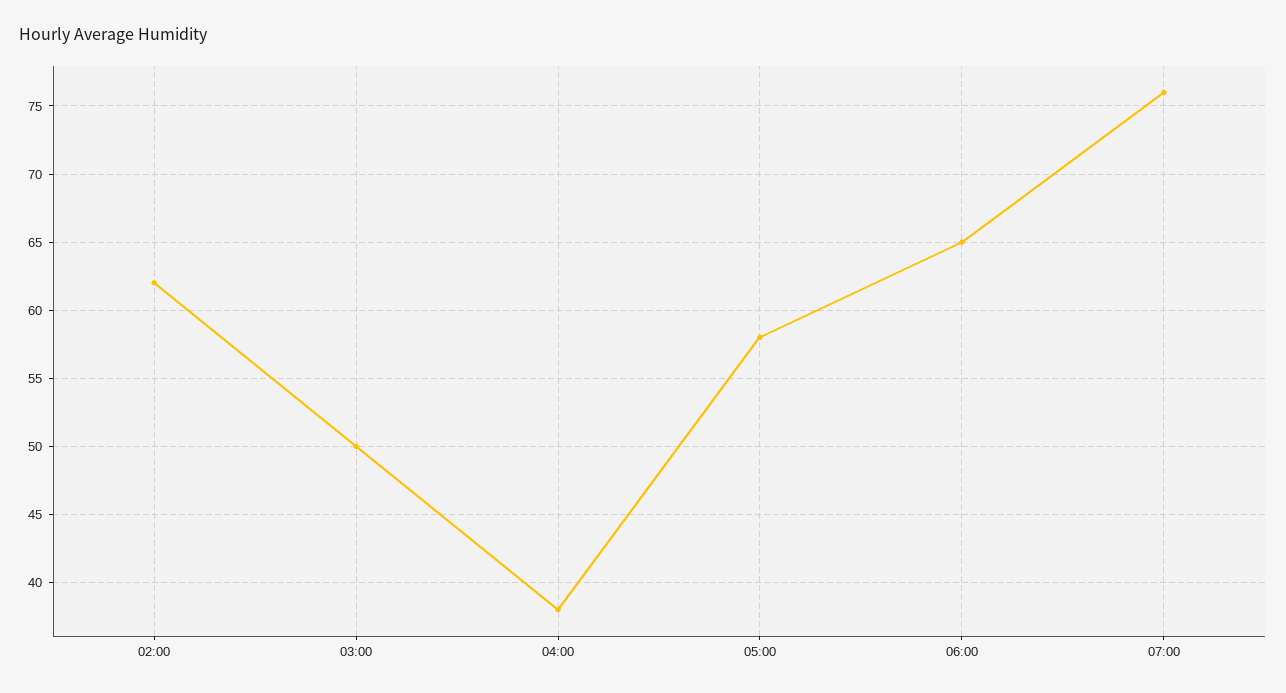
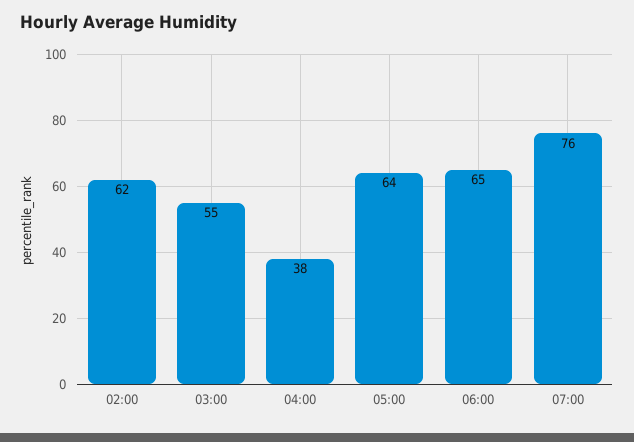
03:00: 50 -> 55
05:00: 58 -> 64

